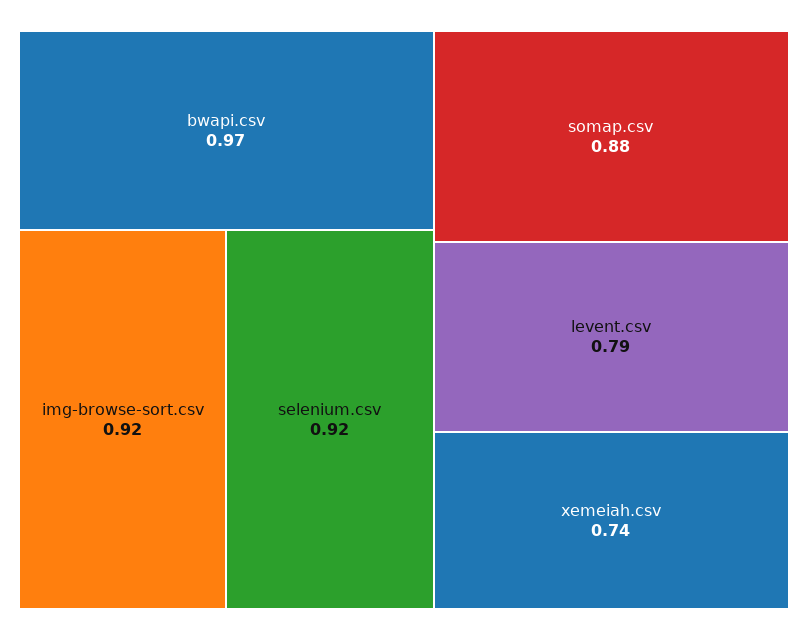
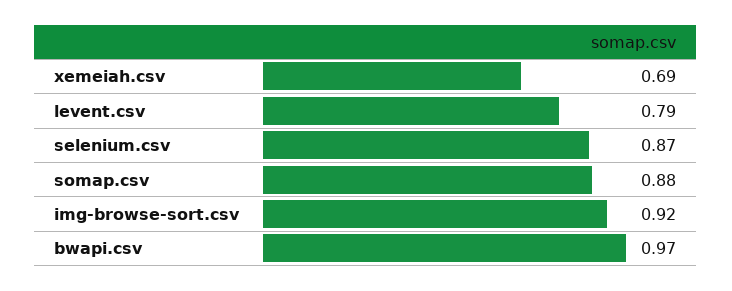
selenium.csv: 0.92 -> 0.87
xemeiah.csv: 0.74 -> 0.69

